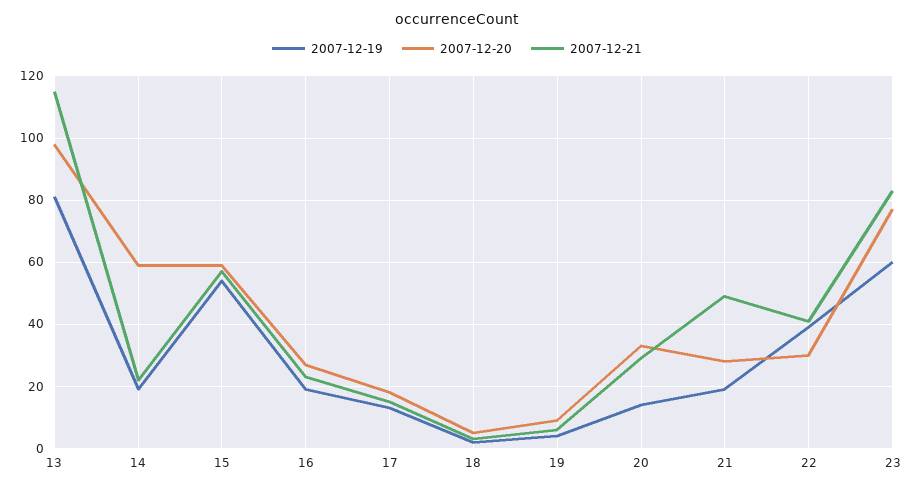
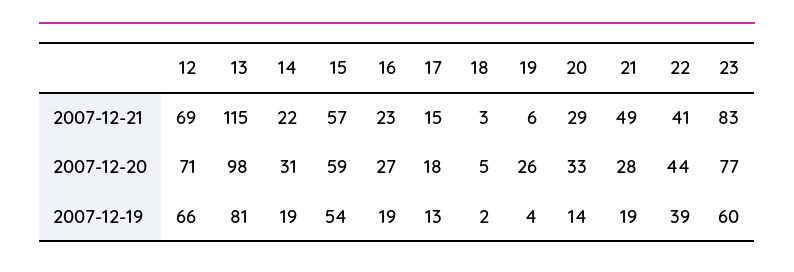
2007-12-20, 14: 60 -> 31
2007-12-20, 19: 10 -> 26
2007-12-20, 22: 30 -> 44
2007-12-21, 12: none -> 69
2007-12-20, 12: none -> 71
2007-12-19, 12: none -> 66

